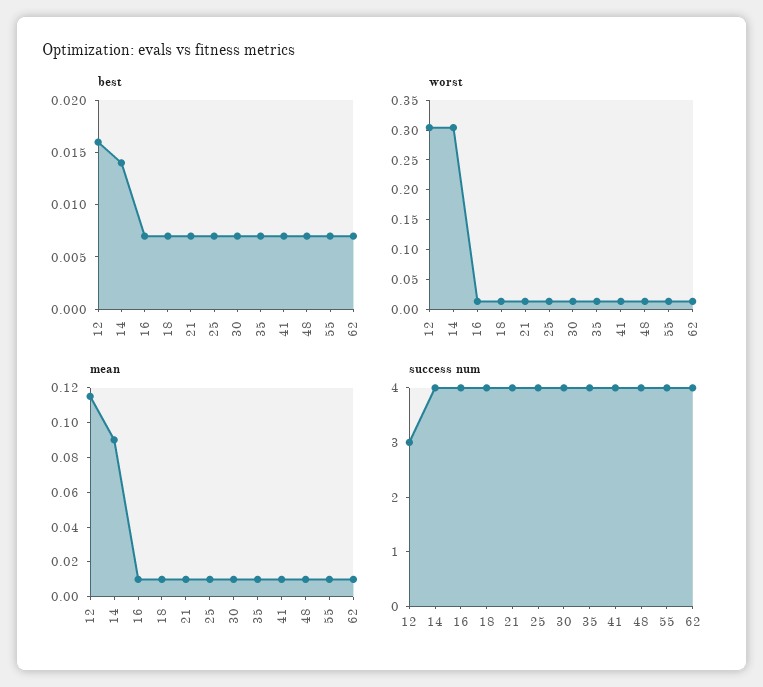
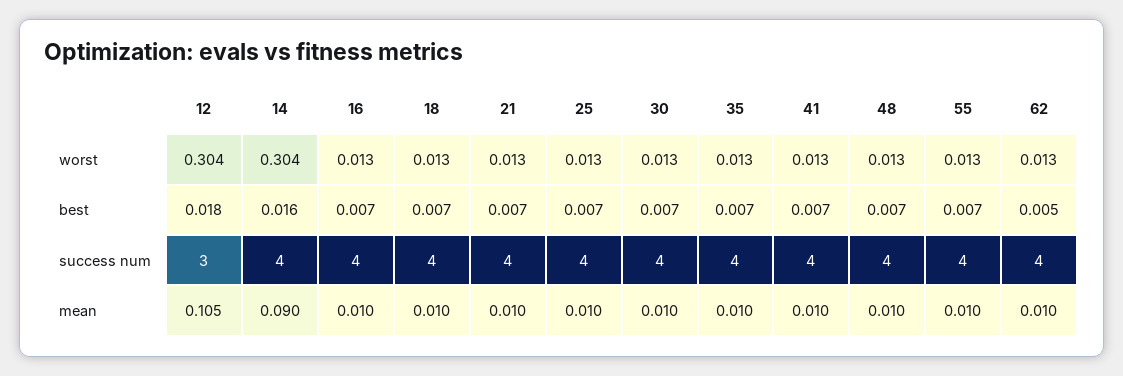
best, 12: 0.016 -> 0.018
best, 14: 0.014 -> 0.016
best, 62: 0.007 -> 0.005
mean, 12: 0.115 -> 0.105

